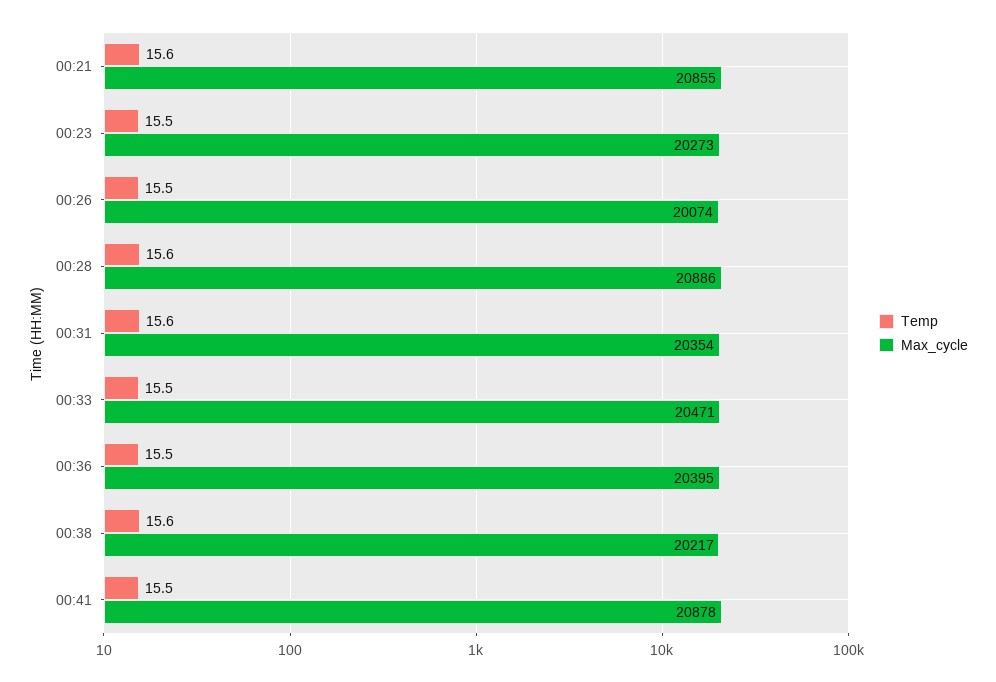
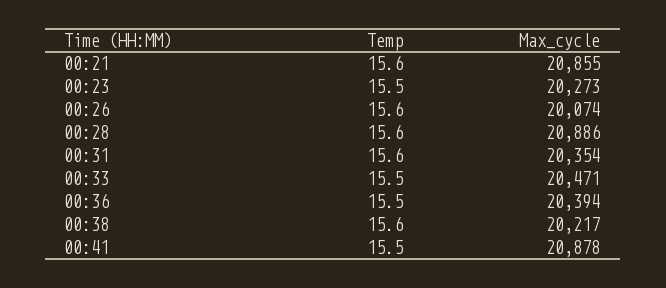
Temp, 00:26: 15.5 -> 15.6
Max_cycle, 00:36: 20395 -> 20394

